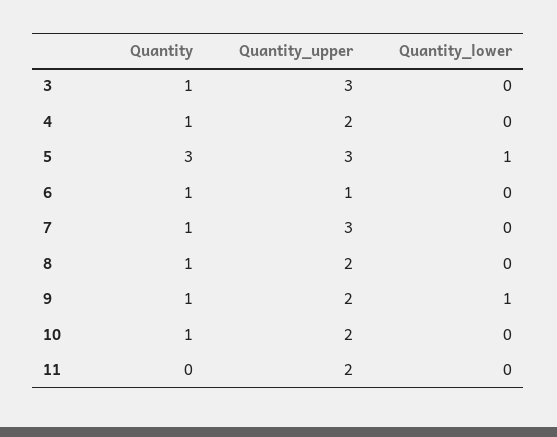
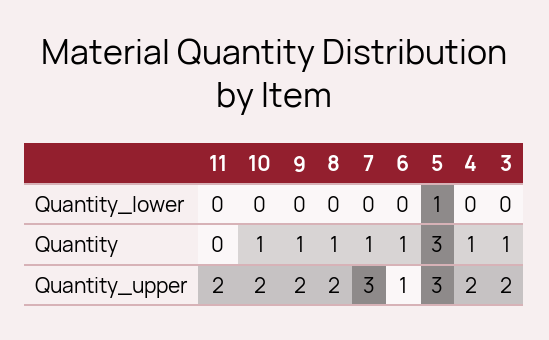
Quantity_upper, 3: 3 -> 2
Quantity_lower, 9: 1 -> 0

